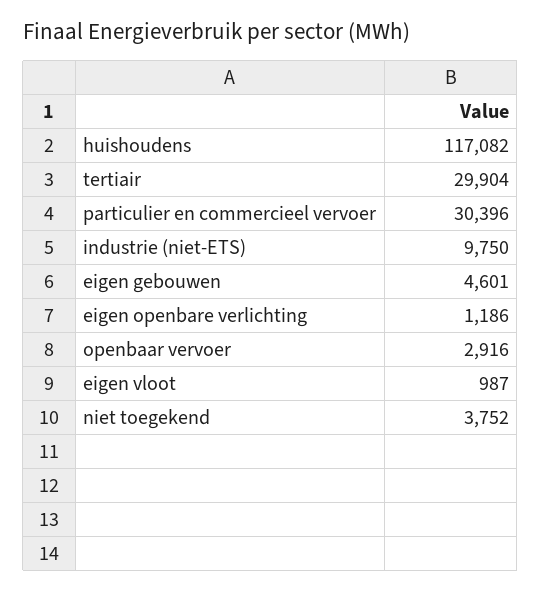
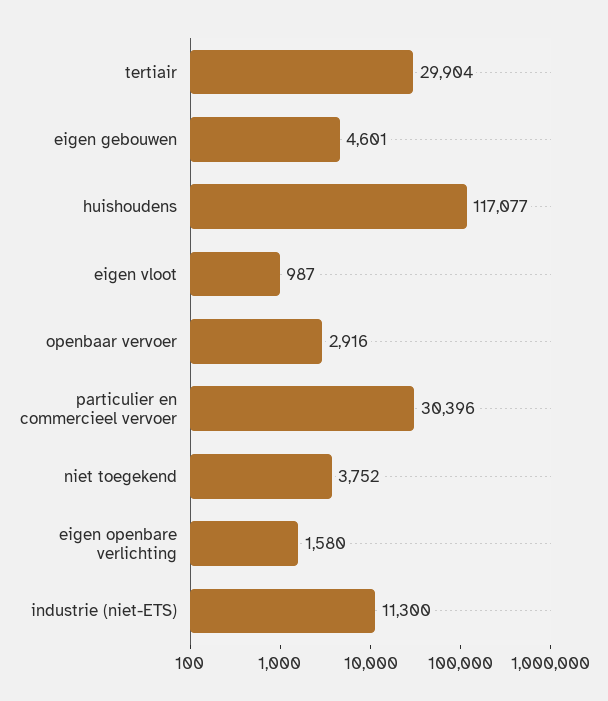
huishoudens: 117082 -> 117077
industrie (niet-ETS): 9750 -> 11300
eigen openbare verlichting: 1186 -> 1580

